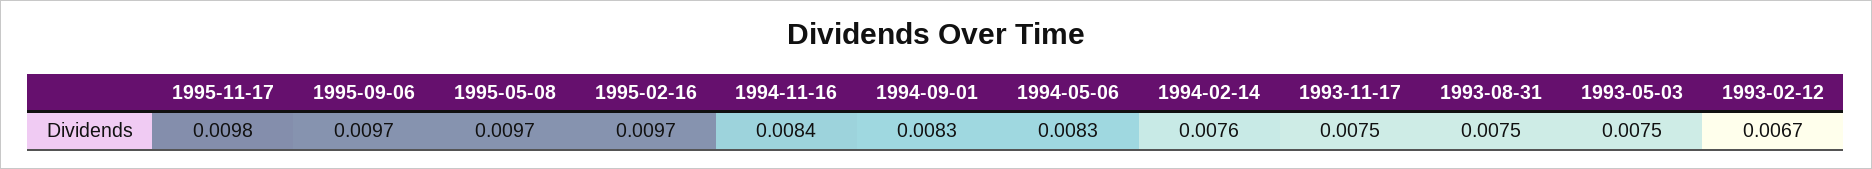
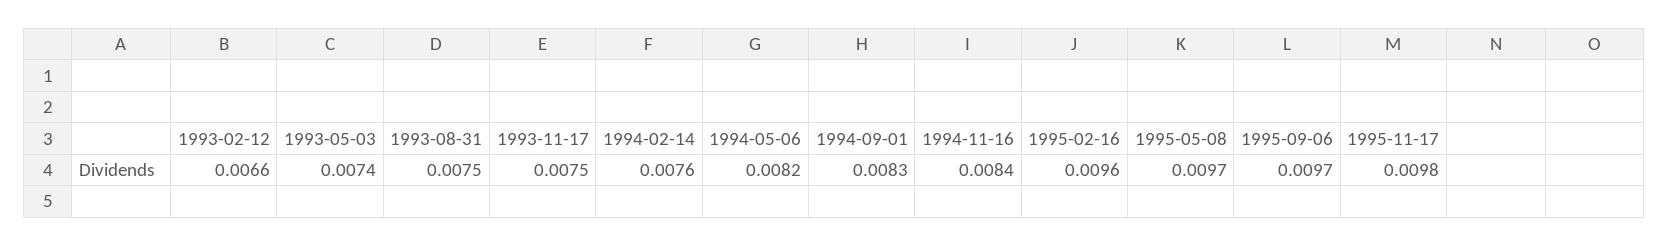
1995-02-16: 0.0097 -> 0.0096
1994-05-06: 0.0083 -> 0.0082
1993-05-03: 0.0075 -> 0.0074
1993-02-12: 0.0067 -> 0.0066

